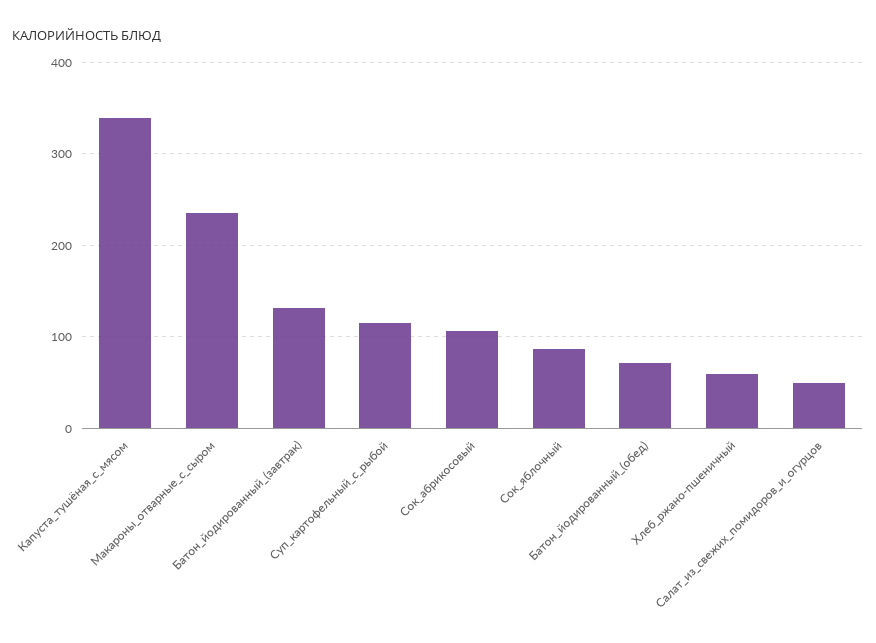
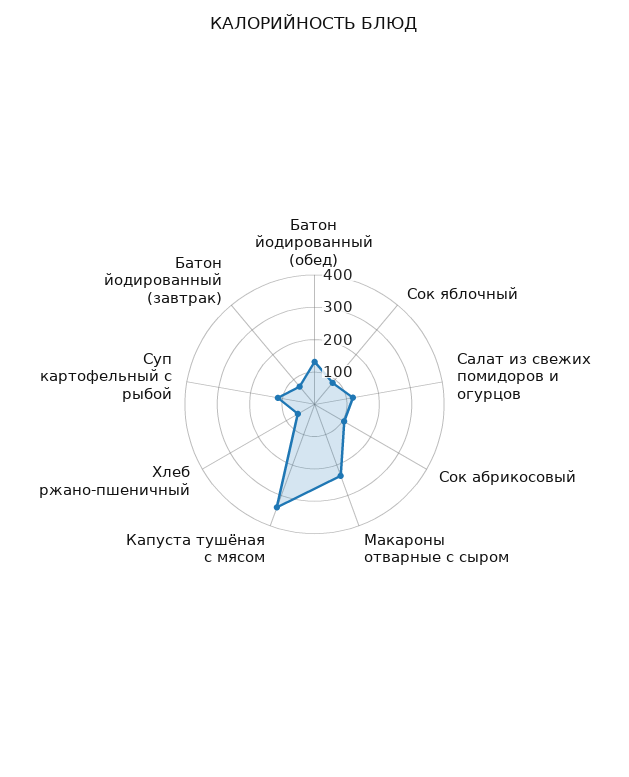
Батон_йодированный_(завтрак): 130 -> 75
Батон_йодированный_(обед): 70 -> 125
Салат_из_свежих_помидоров_и_огурцов: 50 -> 125

